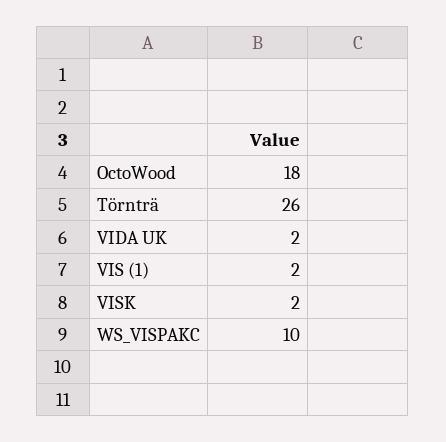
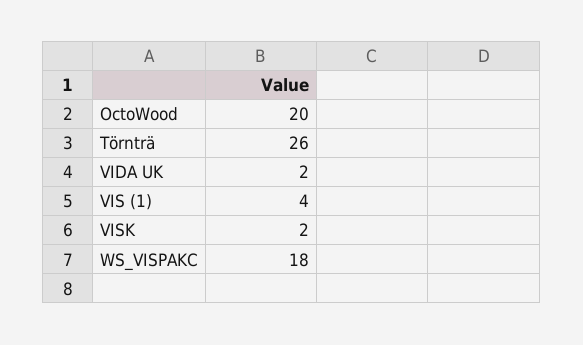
OctoWood: 18 -> 20
VIS (1): 2 -> 4
WS_VISPAKC: 10 -> 18

